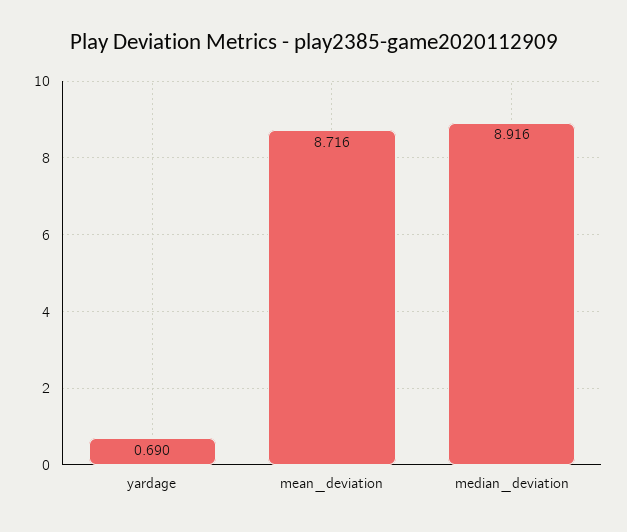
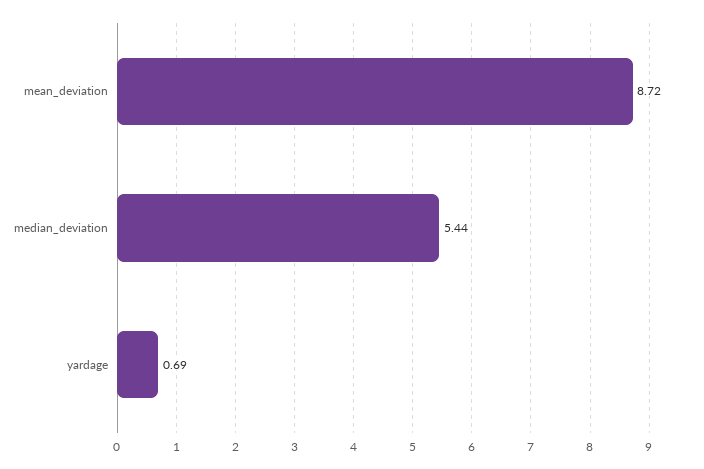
median_deviation: 8.916 -> 5.44

